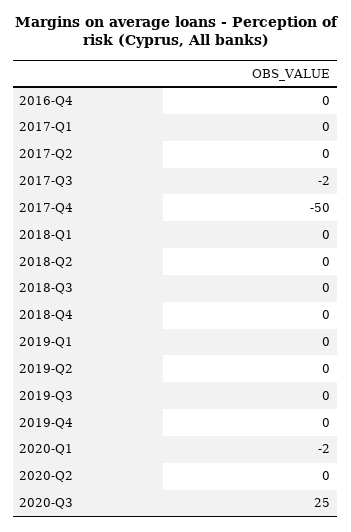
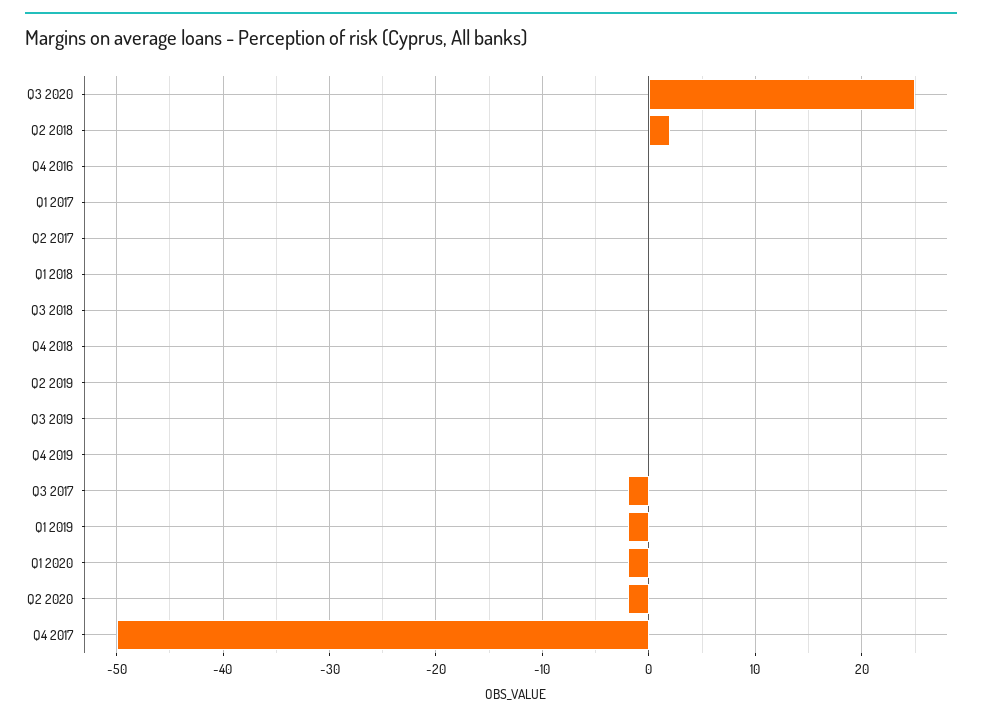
2018-Q2: 0 -> 2
2019-Q1: 0 -> -2
2020-Q2: 0 -> -2

